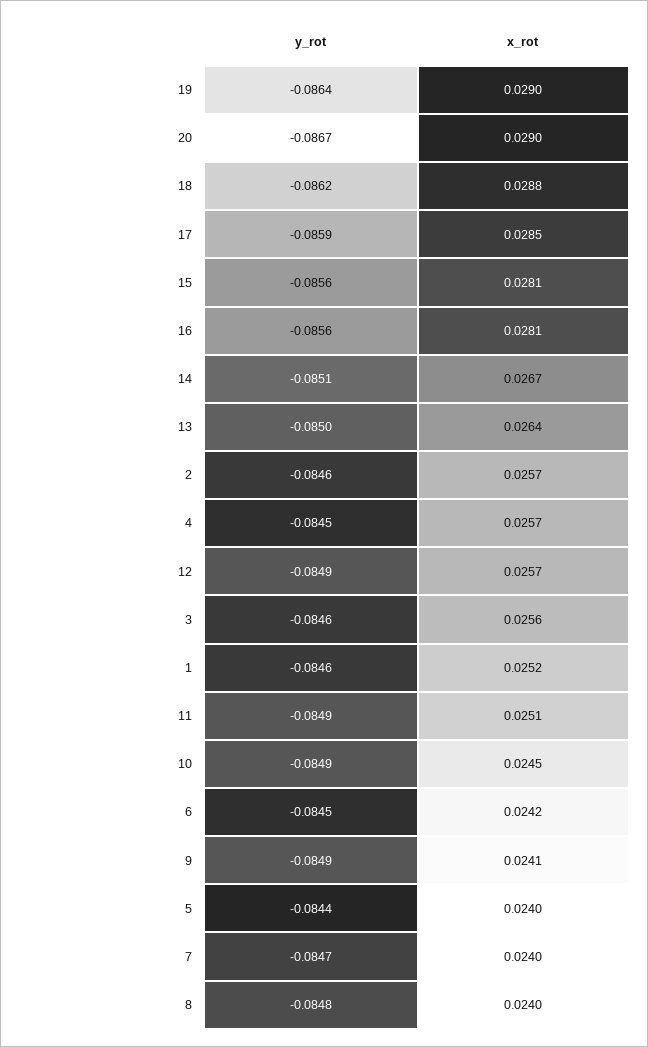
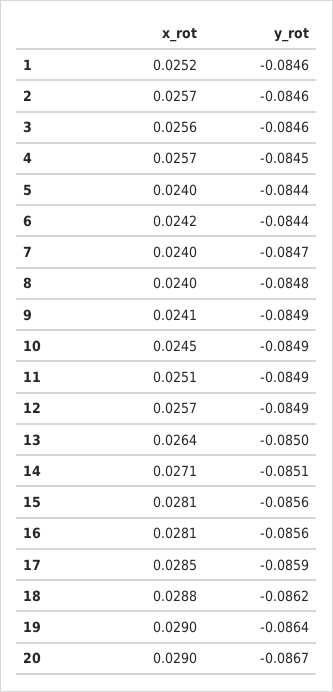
x_rot, 14: 0.0267 -> 0.0271
y_rot, 6: -0.0845 -> -0.0844

